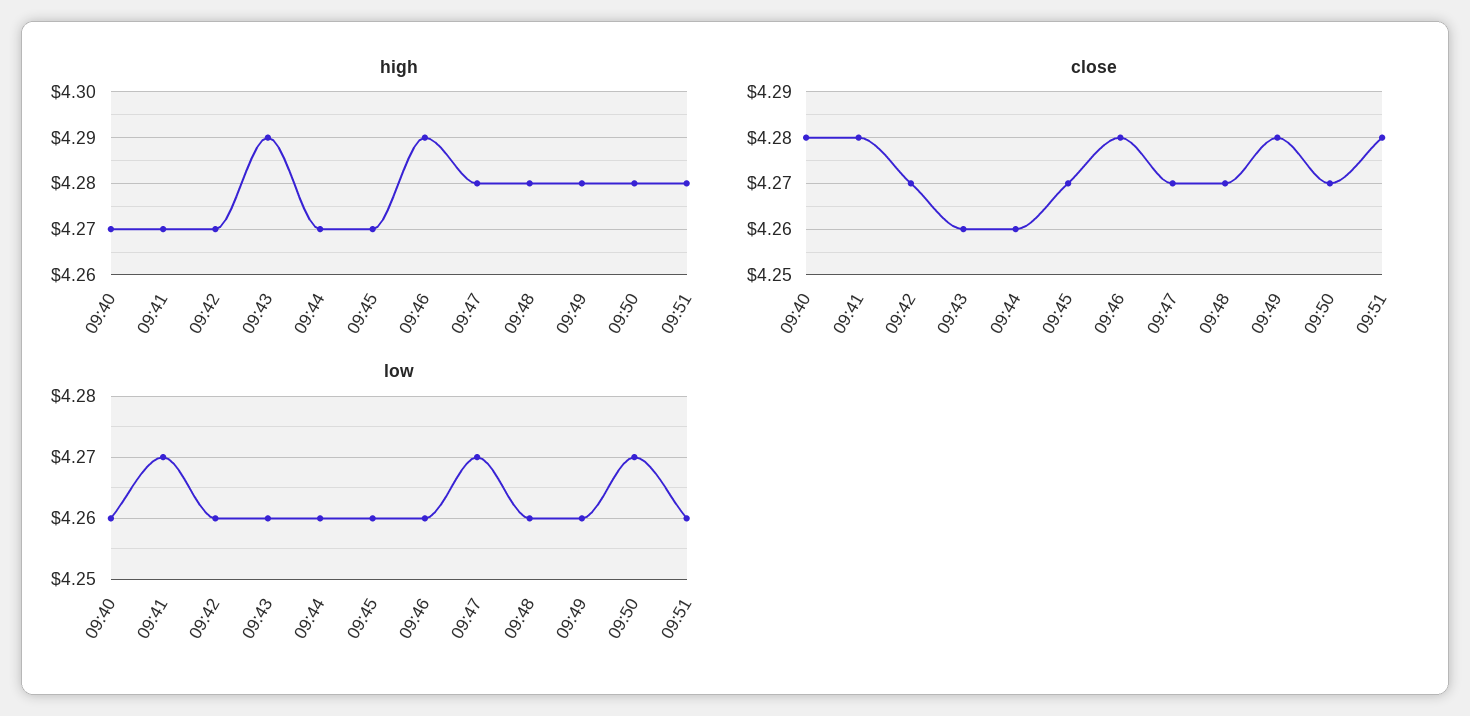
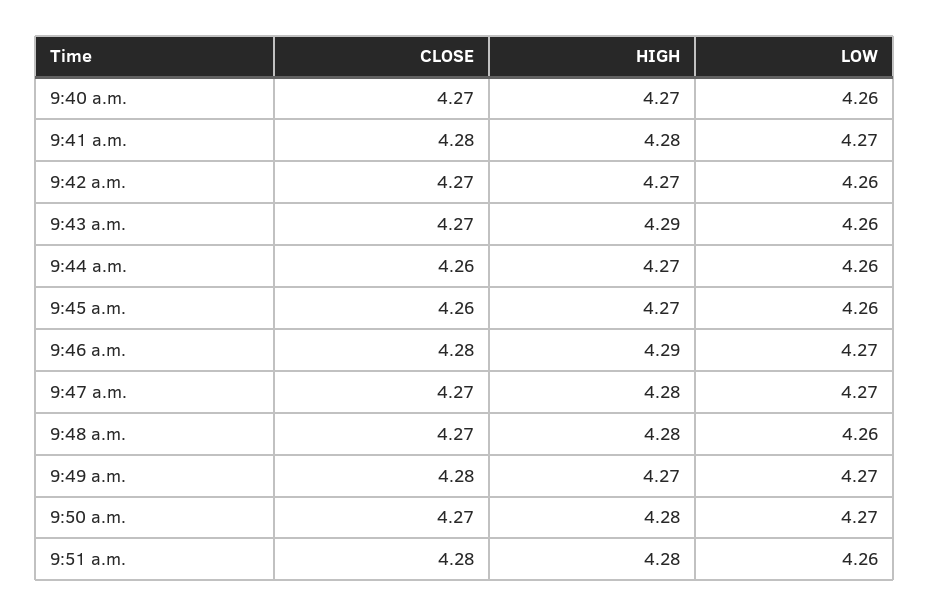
high, 09:41: 4.27 -> 4.28
high, 09:49: 4.28 -> 4.27
close, 09:40: 4.28 -> 4.27
close, 09:43: 4.26 -> 4.27
close, 09:45: 4.27 -> 4.26
low, 09:46: 4.26 -> 4.27
low, 09:49: 4.26 -> 4.27

